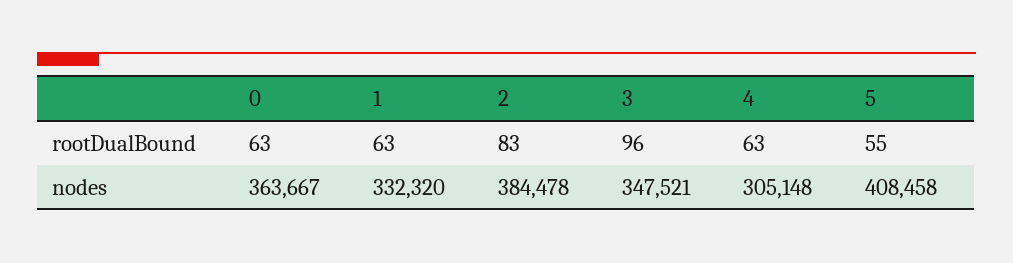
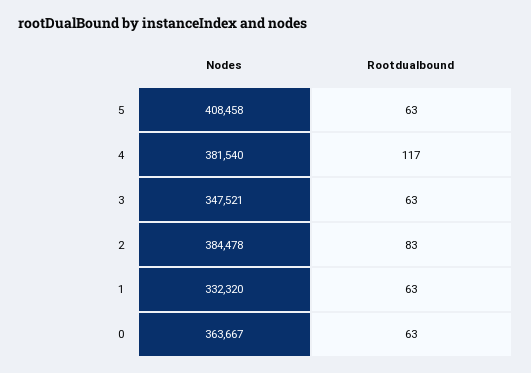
3, rootDualBound: 96 -> 63
4, rootDualBound: 63 -> 117
5, rootDualBound: 55 -> 63
4, nodes: 305148 -> 381540

